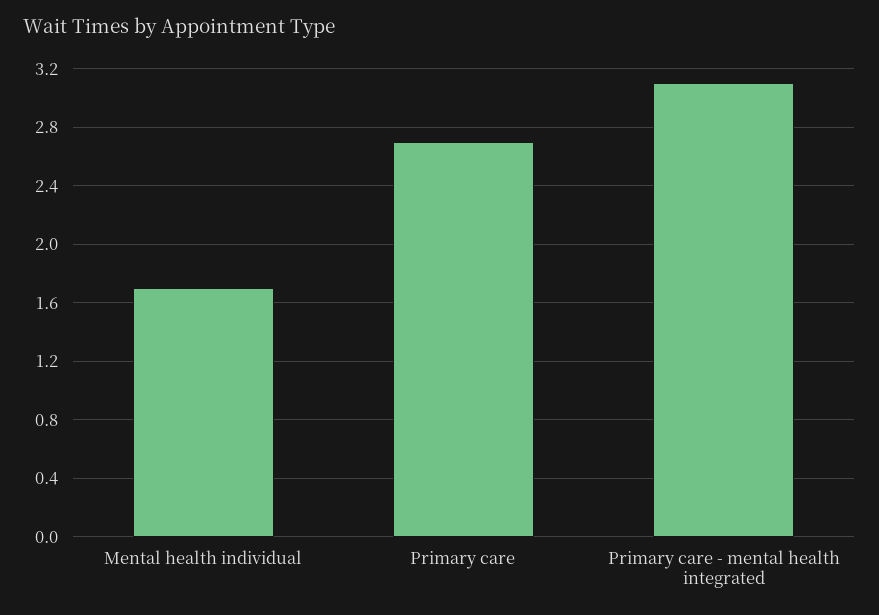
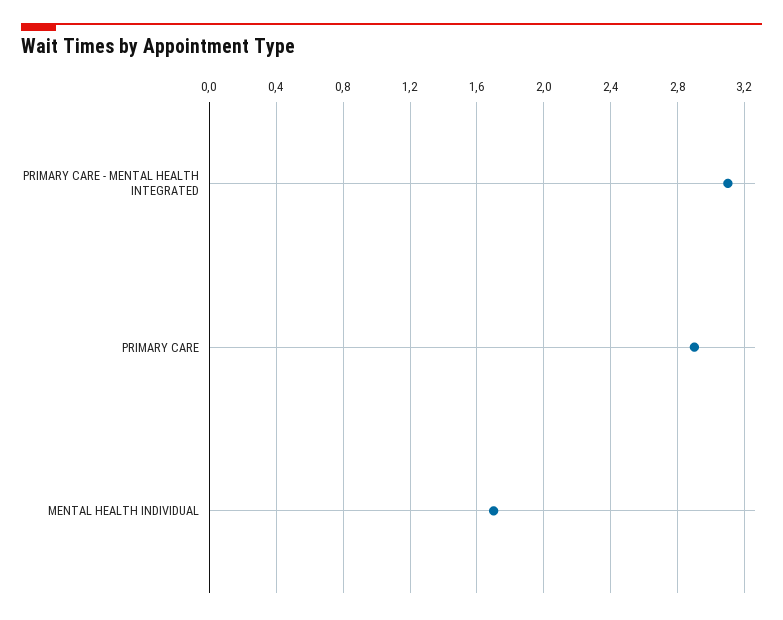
Primary care: 2.7 -> 2.9

